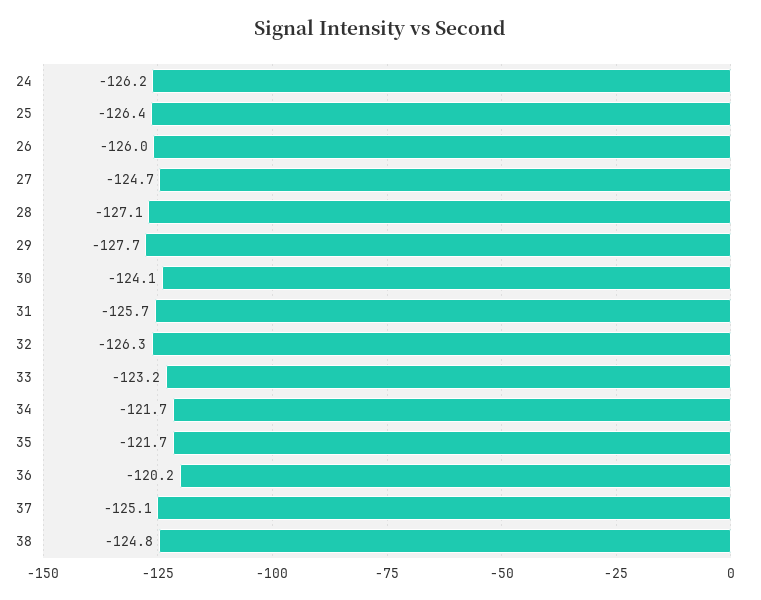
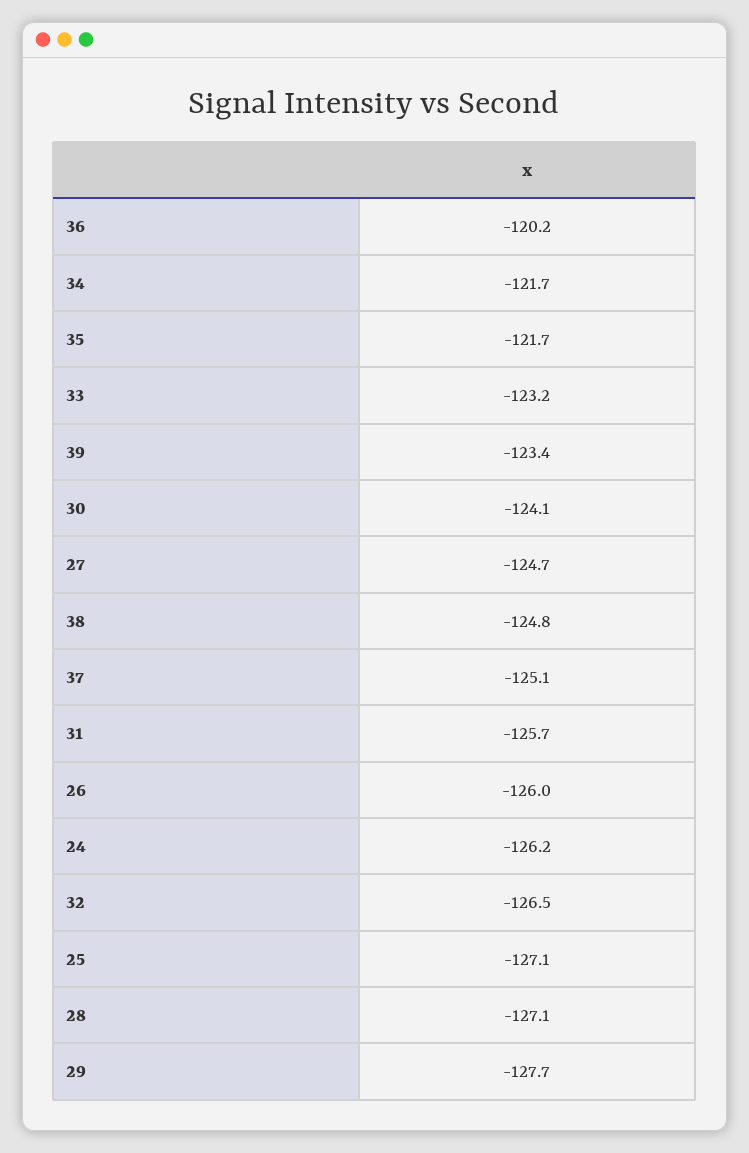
25: -126.4 -> -127.1
32: -126.3 -> -126.5
39: none -> -123.4

